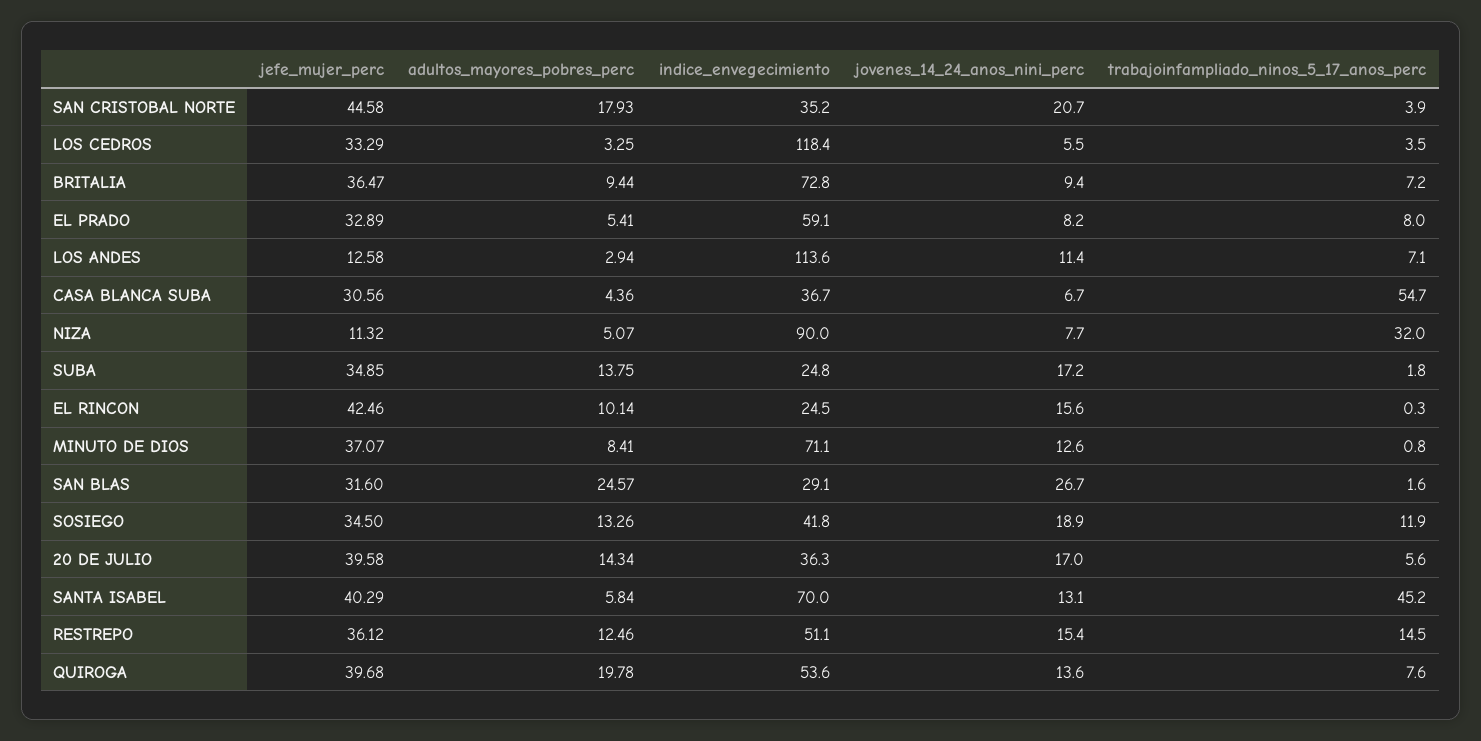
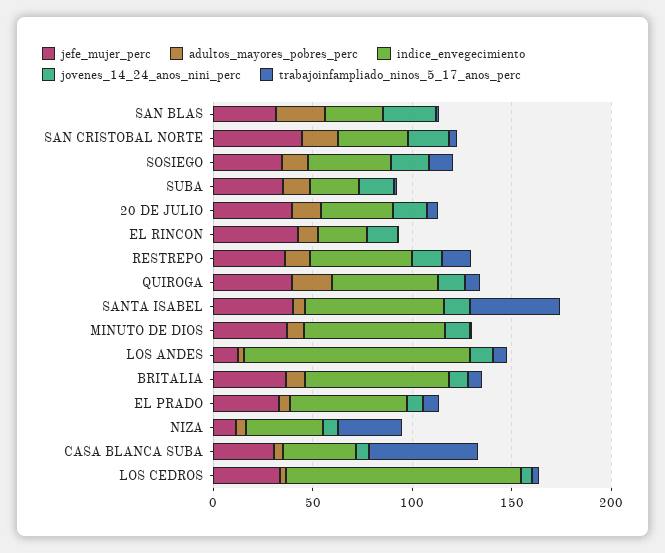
indice_envegecimiento, NIZA: 90 -> 40

